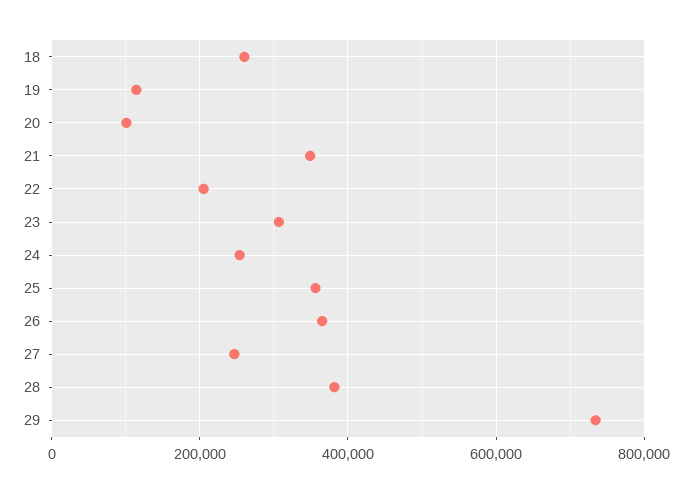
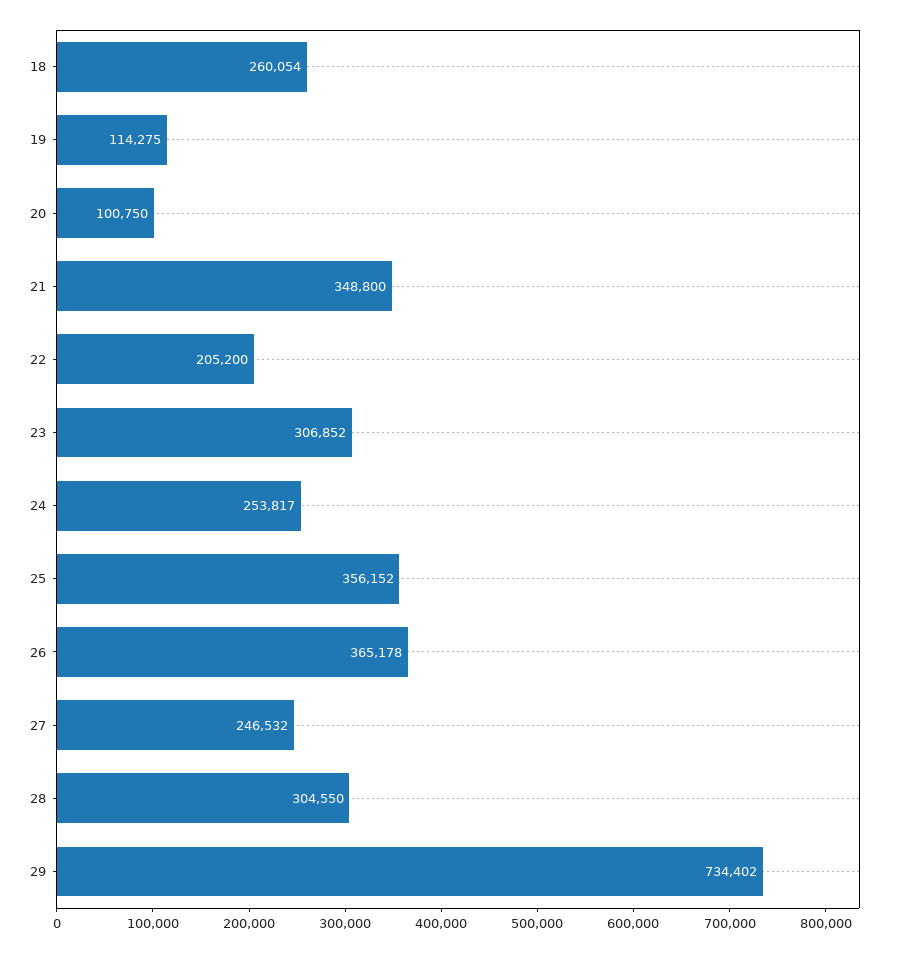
28: 380000 -> 304550

